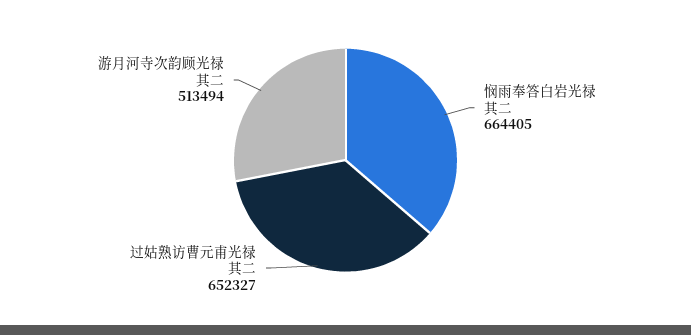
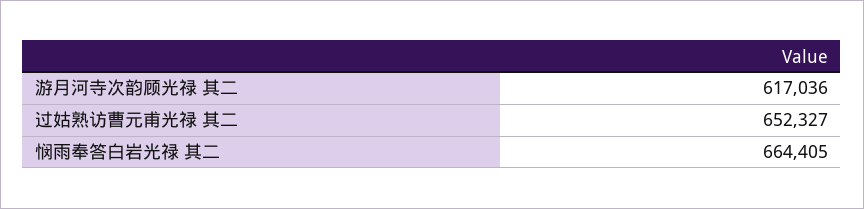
游月河寺次韵顾光禄 其二: 513494 -> 617036

